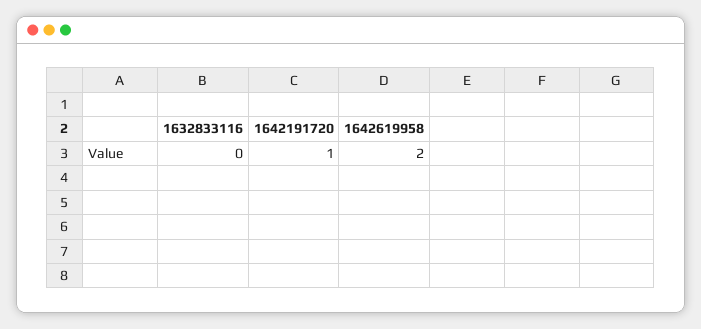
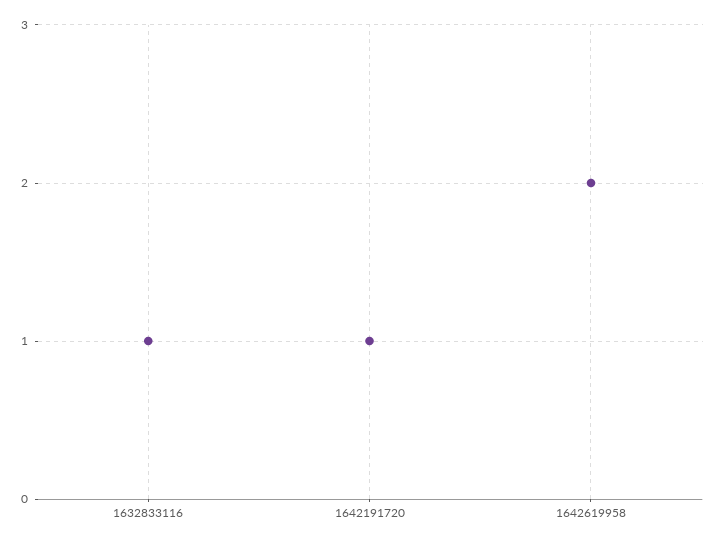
1632833116: 0 -> 1

